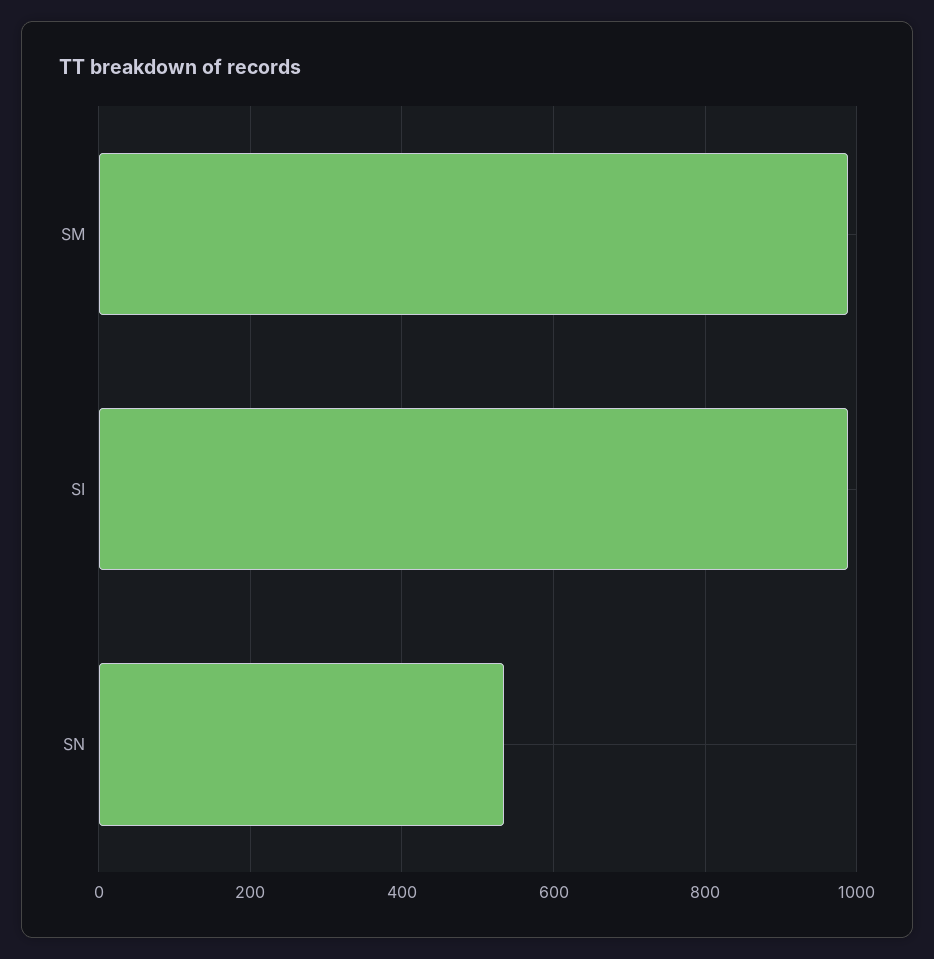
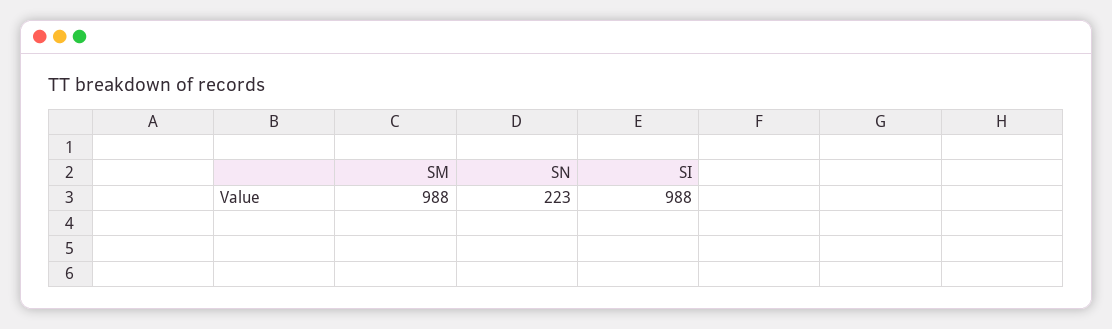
SN: 540 -> 223

